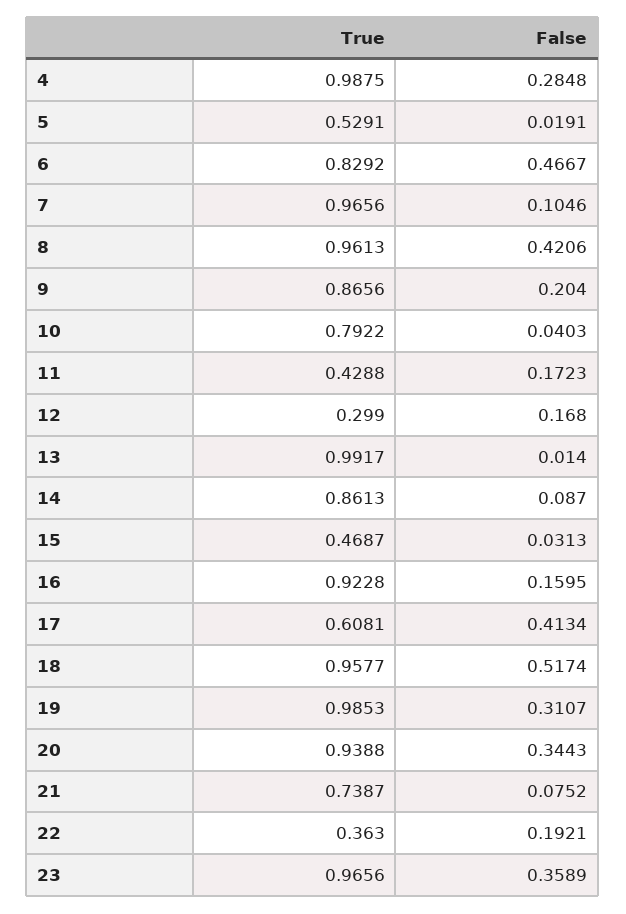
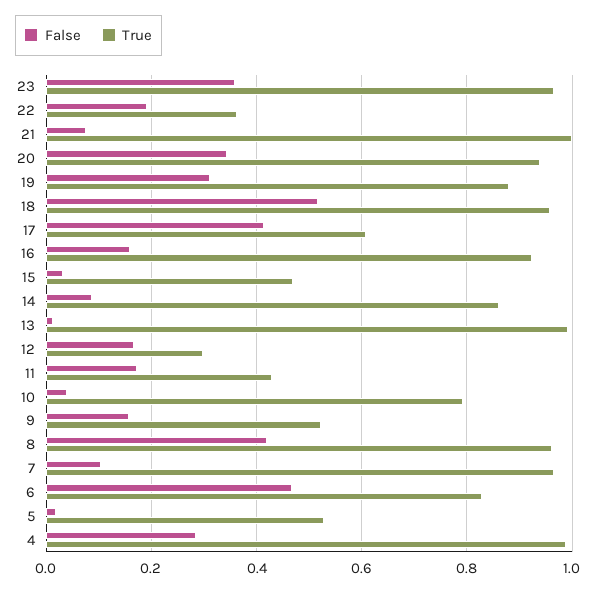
True, 9: 0.8656 -> 0.52
False, 9: 0.204 -> 0.16
True, 19: 0.9853 -> 0.88
True, 21: 0.7387 -> 1

